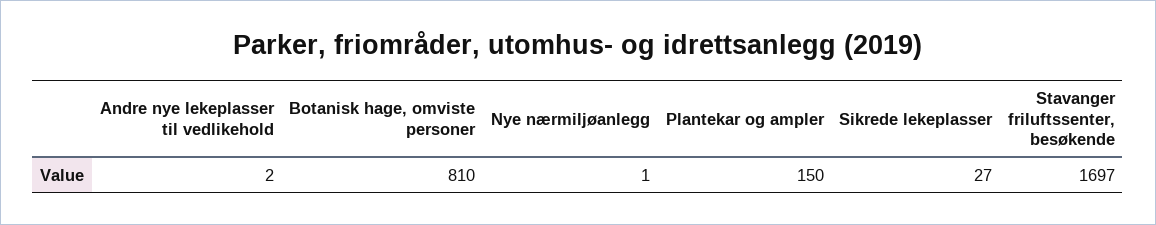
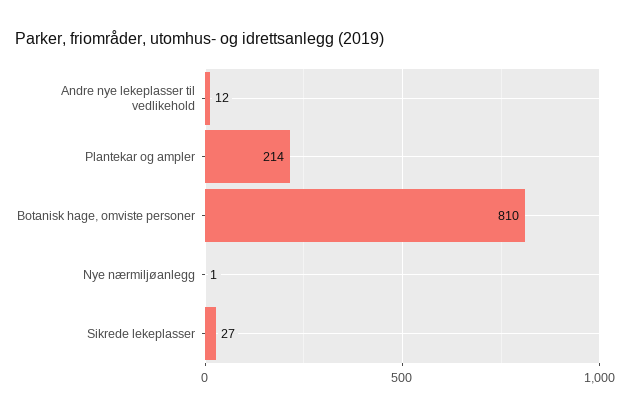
Andre nye lekeplasser til vedlikehold: 2 -> 12
Plantekar og ampler: 150 -> 214
Stavanger friluftssenter, besøkende: 1697 -> none

